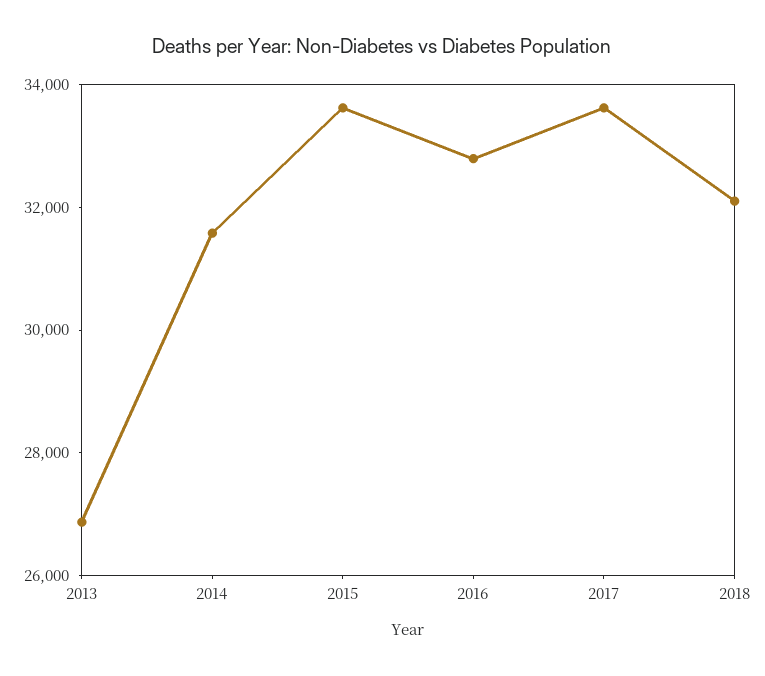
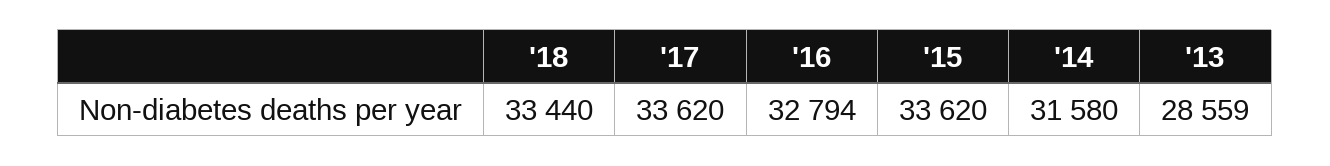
2013: 27000 -> 28559
2018: 32000 -> 33440

